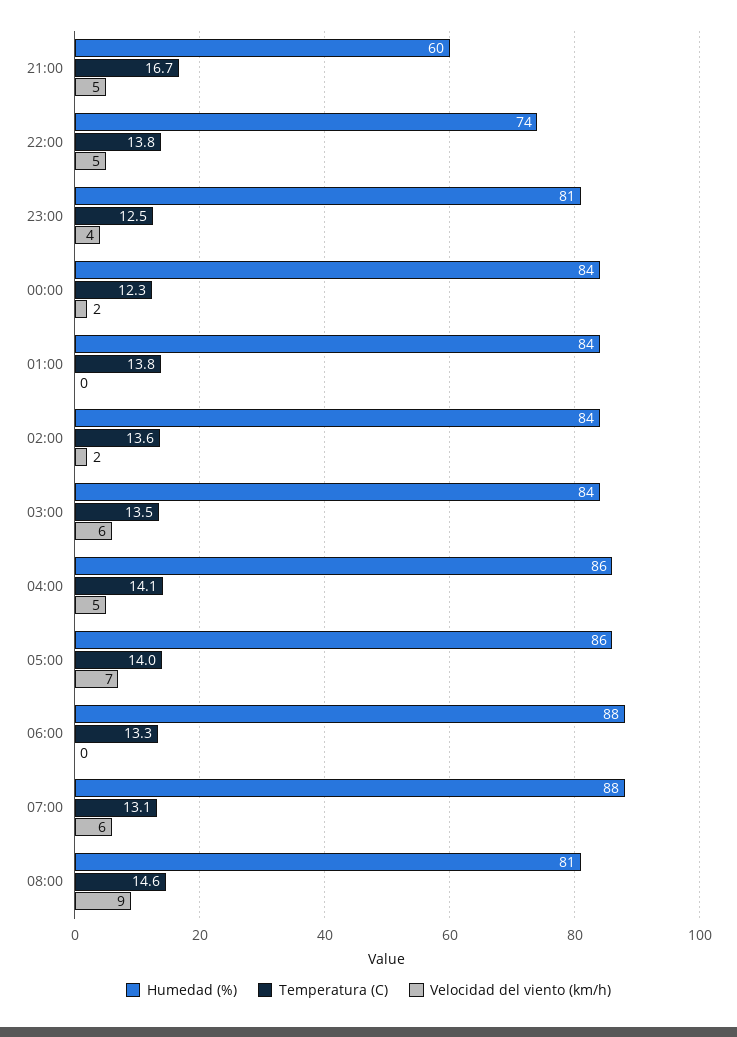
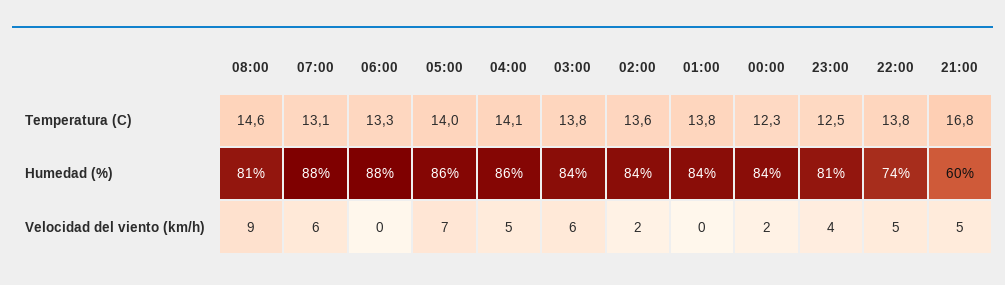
Temperatura (C), 21:00: 16.7 -> 16.8
Temperatura (C), 03:00: 13.5 -> 13.8

